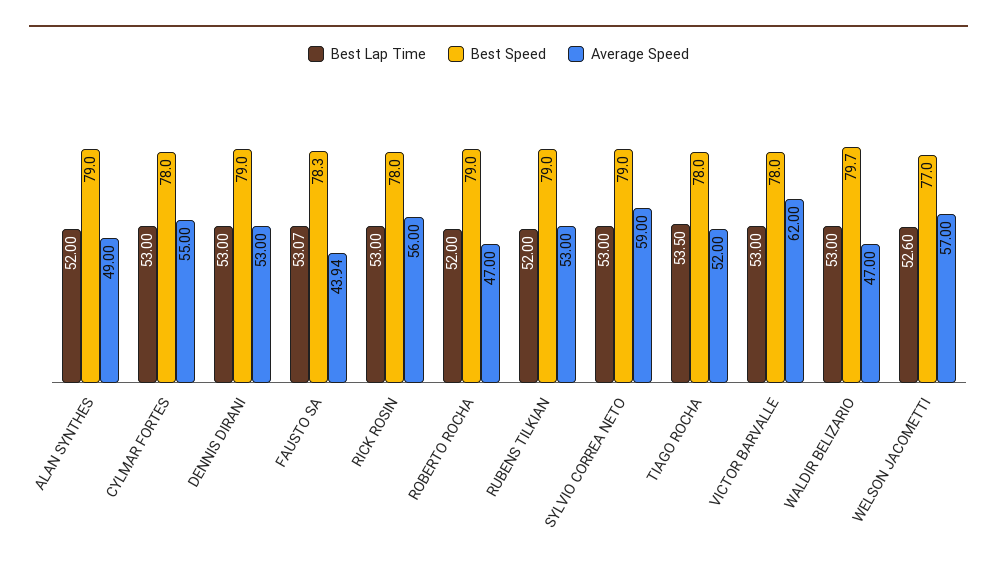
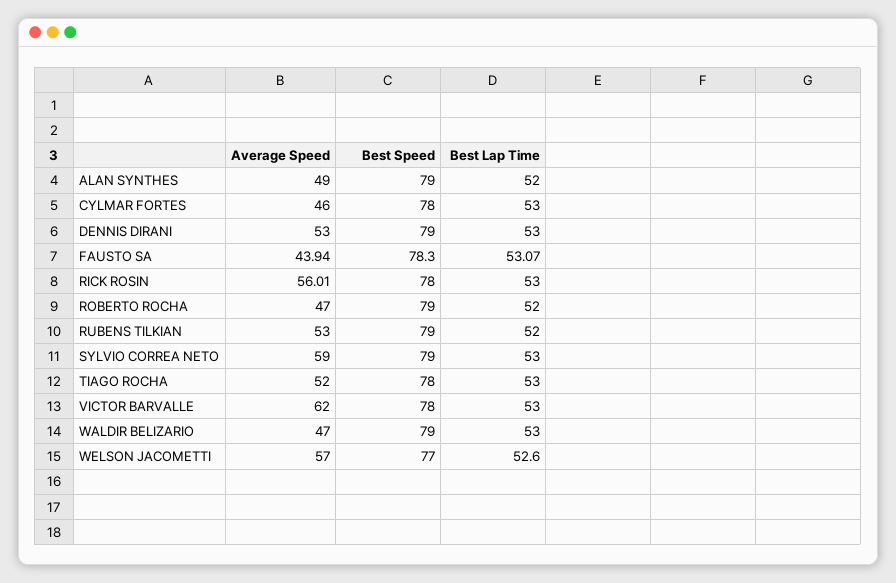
Average Speed, CYLMAR FORTES: 55 -> 46
Average Speed, RICK ROSIN: 56 -> 56.01
Best Lap Time, TIAGO ROCHA: 53.5 -> 53
Best Speed, WALDIR BELIZARIO: 79.7 -> 79

